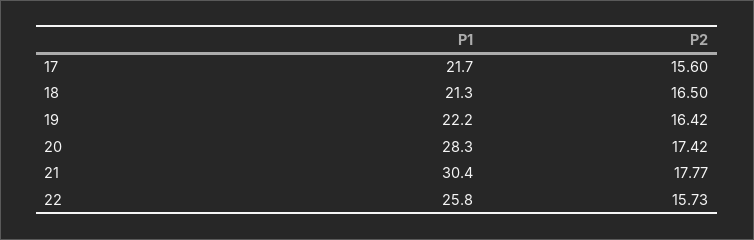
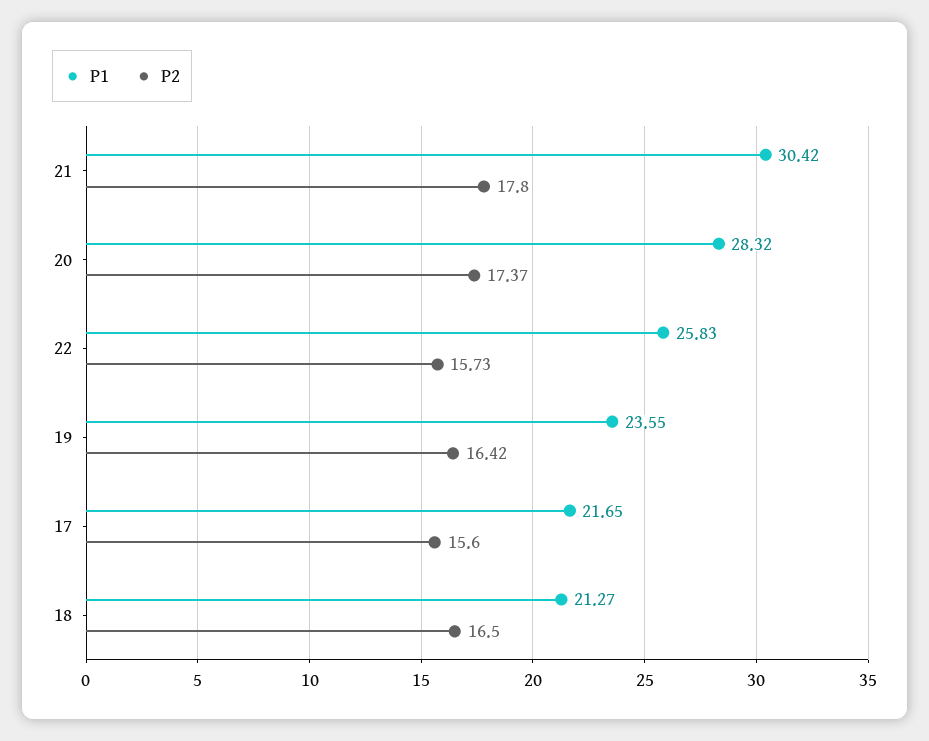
P1, 19: 22.2 -> 23.55
P2, 20: 17.42 -> 17.37
P2, 21: 17.77 -> 17.8

